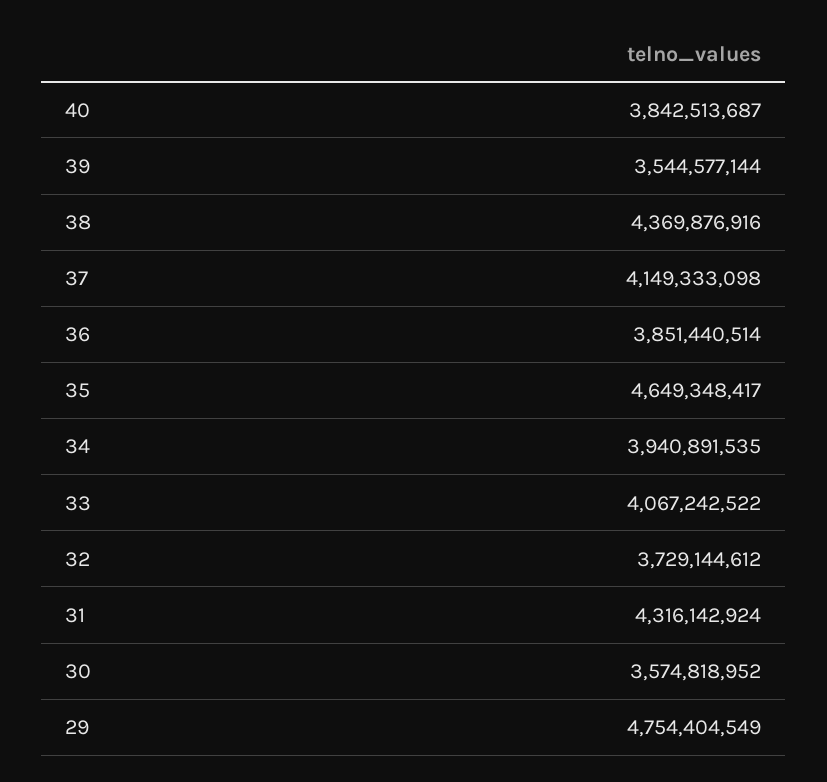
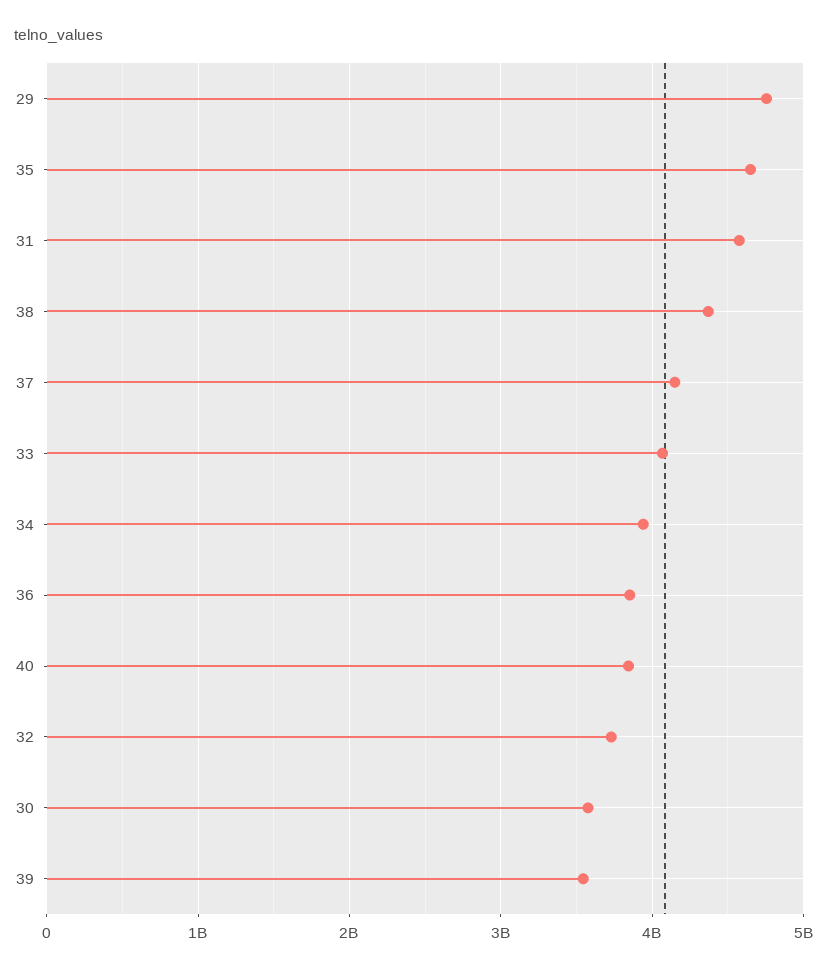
31: 4316142924 -> 4600000000

